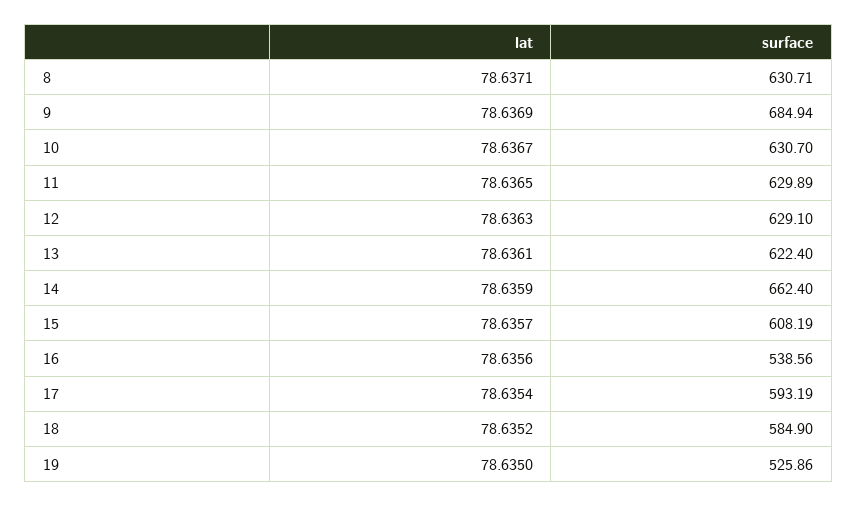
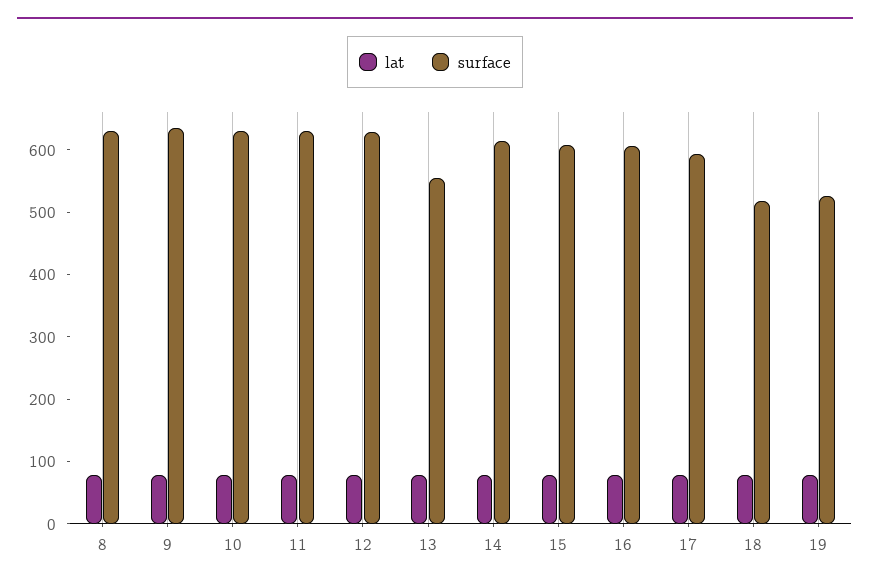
surface, 9: 684.94 -> 640
surface, 13: 622.4 -> 560
surface, 14: 662.4 -> 620
surface, 16: 538.56 -> 600
surface, 18: 584.9 -> 520

